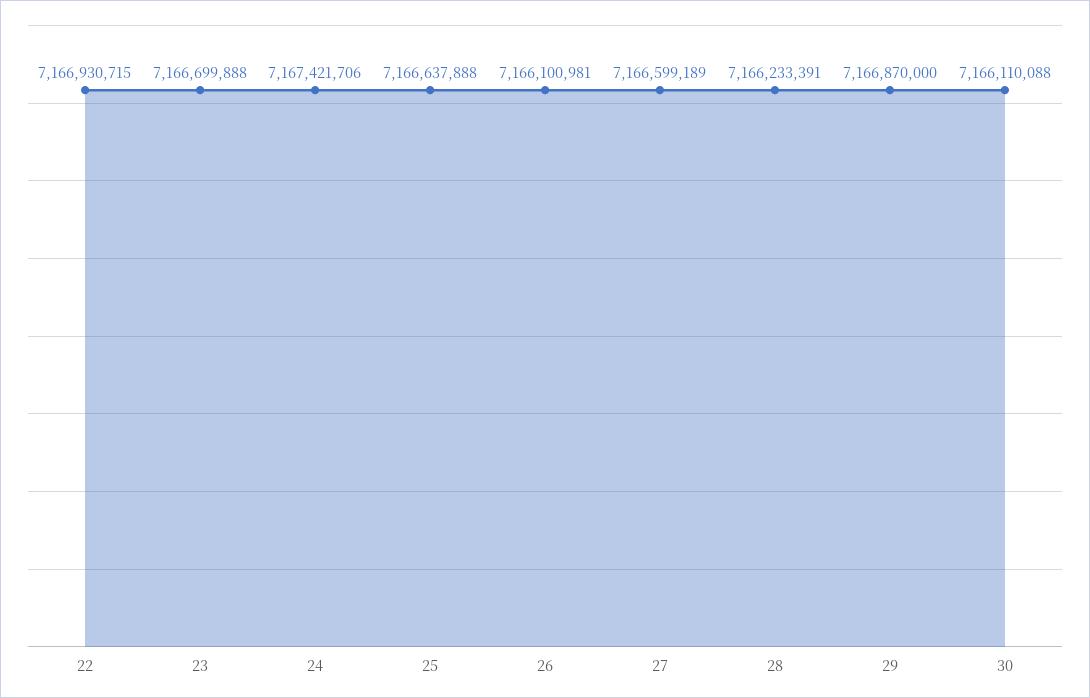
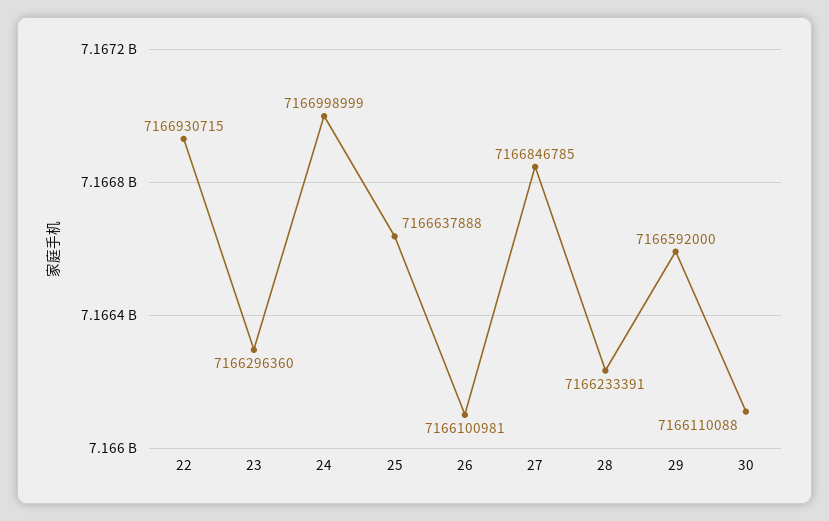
23: 7166699888 -> 7166296360
24: 7167421706 -> 7166998999
27: 7166599189 -> 7166846785
29: 7166870000 -> 7166592000

